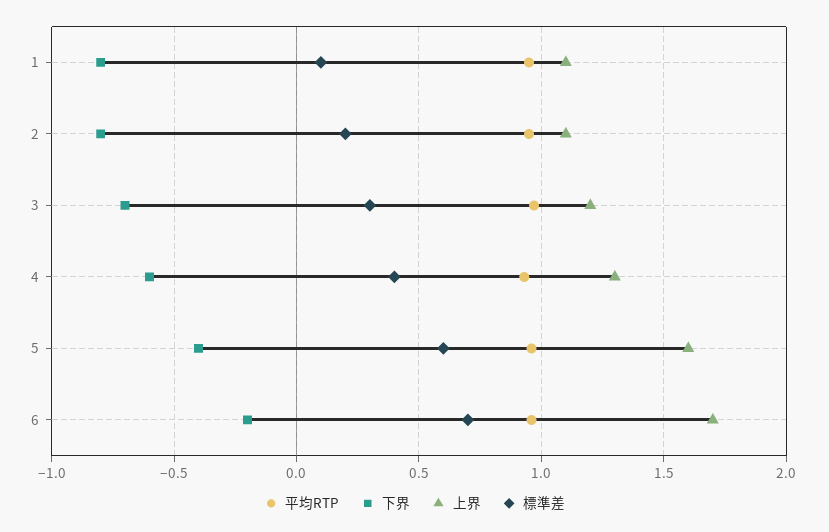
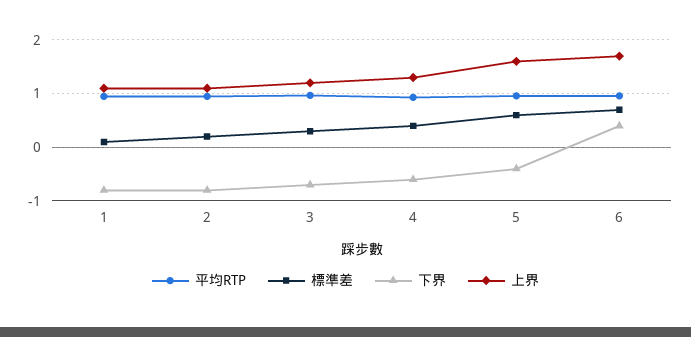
下界, 6: -0.2 -> 0.4

